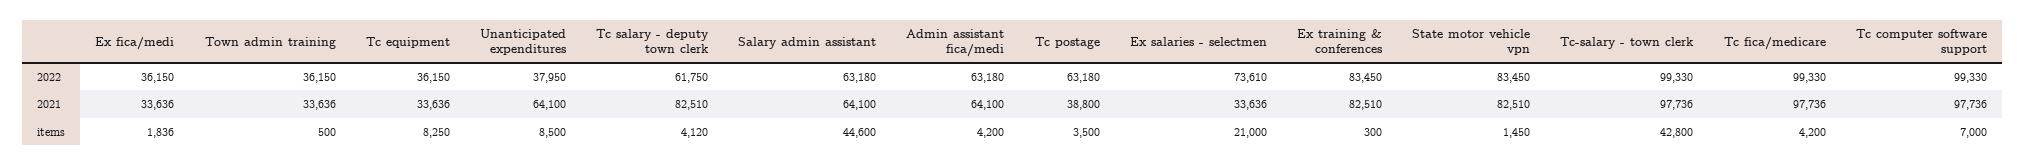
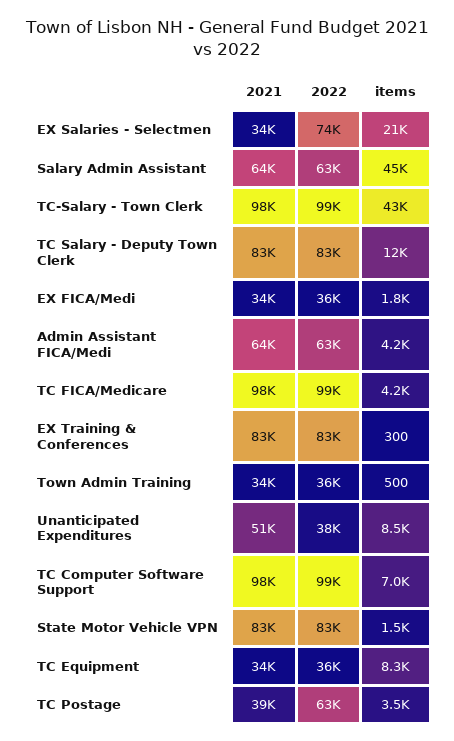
Tc salary - deputy town clerk, 2022: 61750 -> 83000
Unanticipated expenditures, 2021: 64100 -> 51000
Tc salary - deputy town clerk, items: 4120 -> 12000

